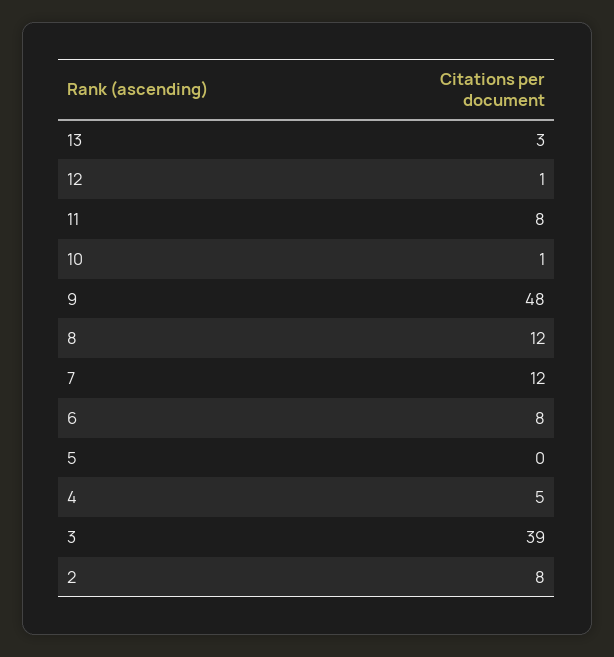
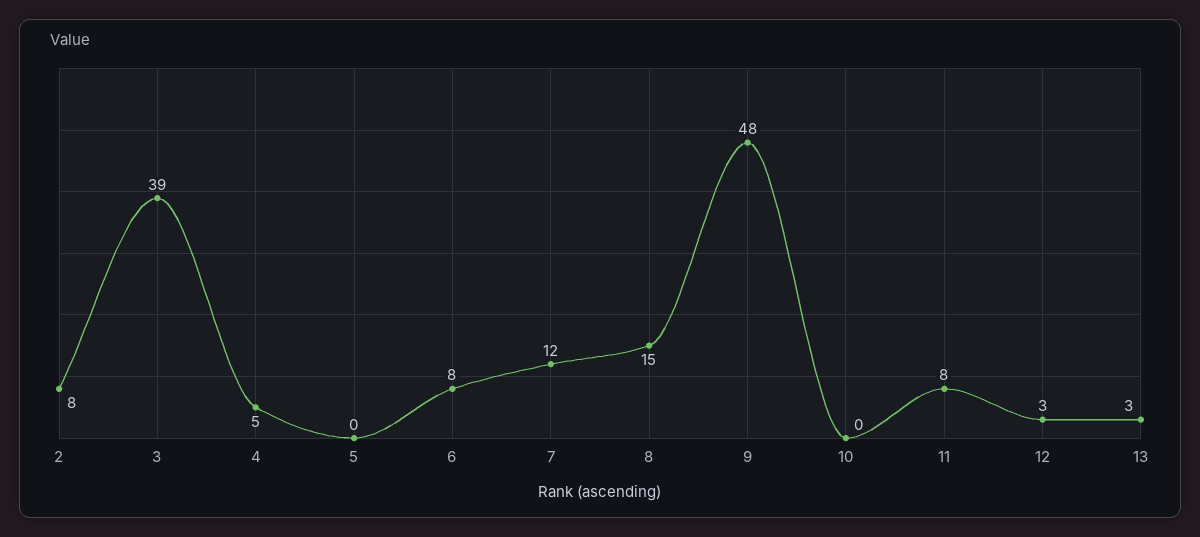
12: 1 -> 3
10: 1 -> 0
8: 12 -> 15

